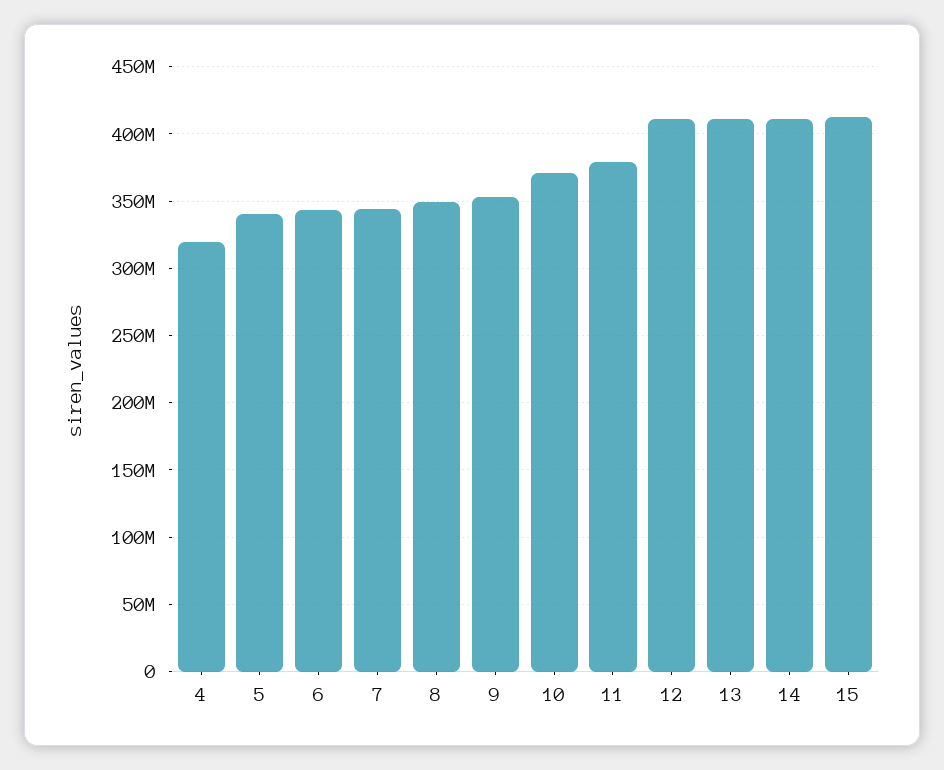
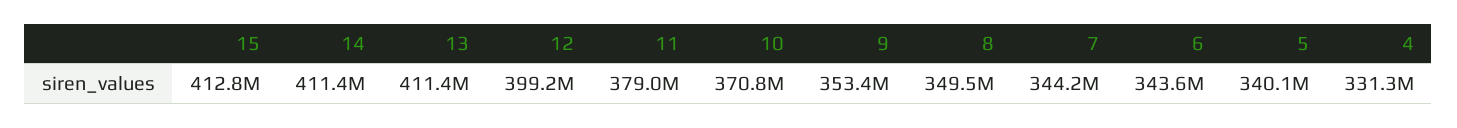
4: 320000000 -> 331300000
12: 410000000 -> 399200000

